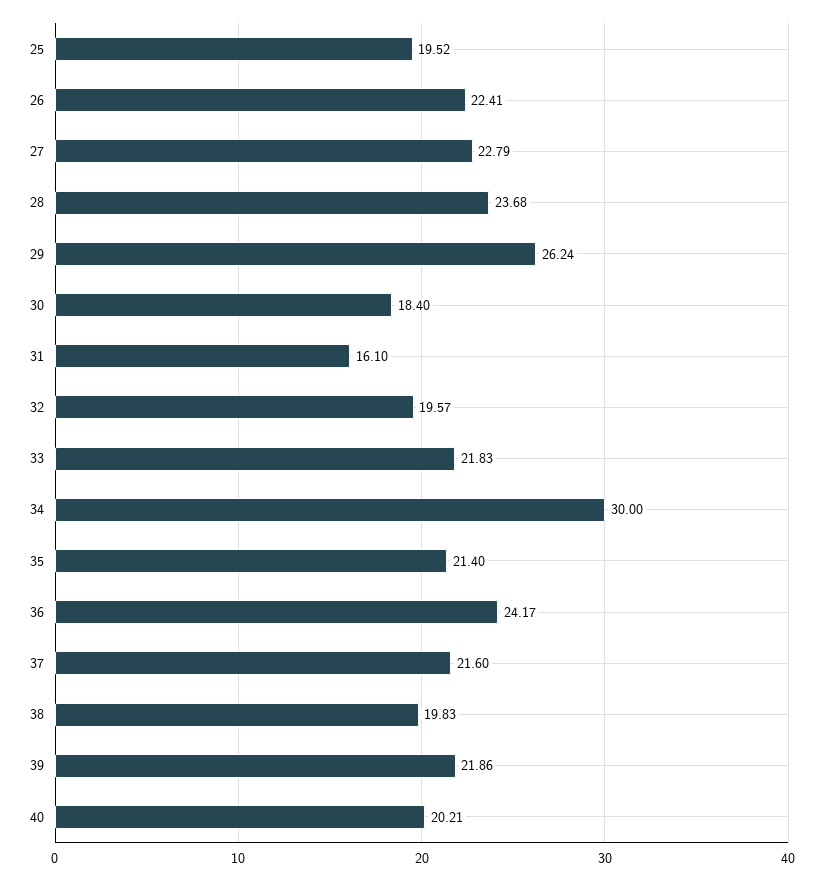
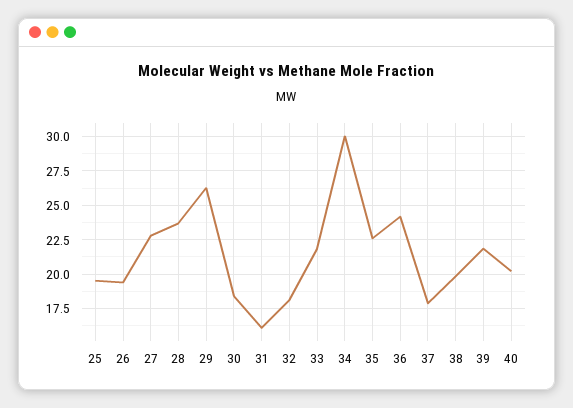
26: 22.41 -> 19.5
32: 19.57 -> 18
35: 21.4 -> 22.5
37: 21.6 -> 18

